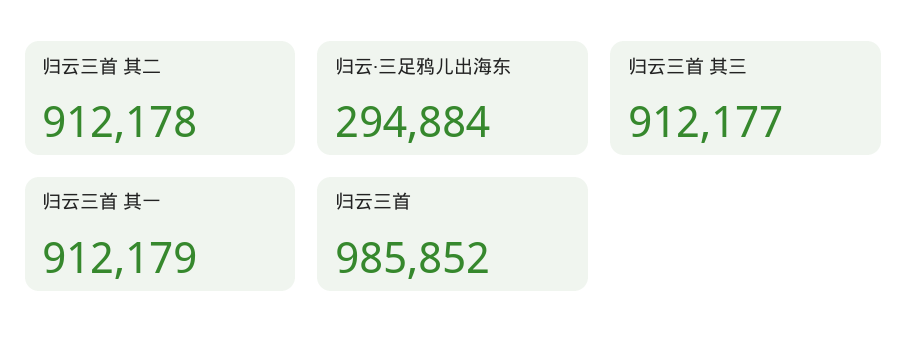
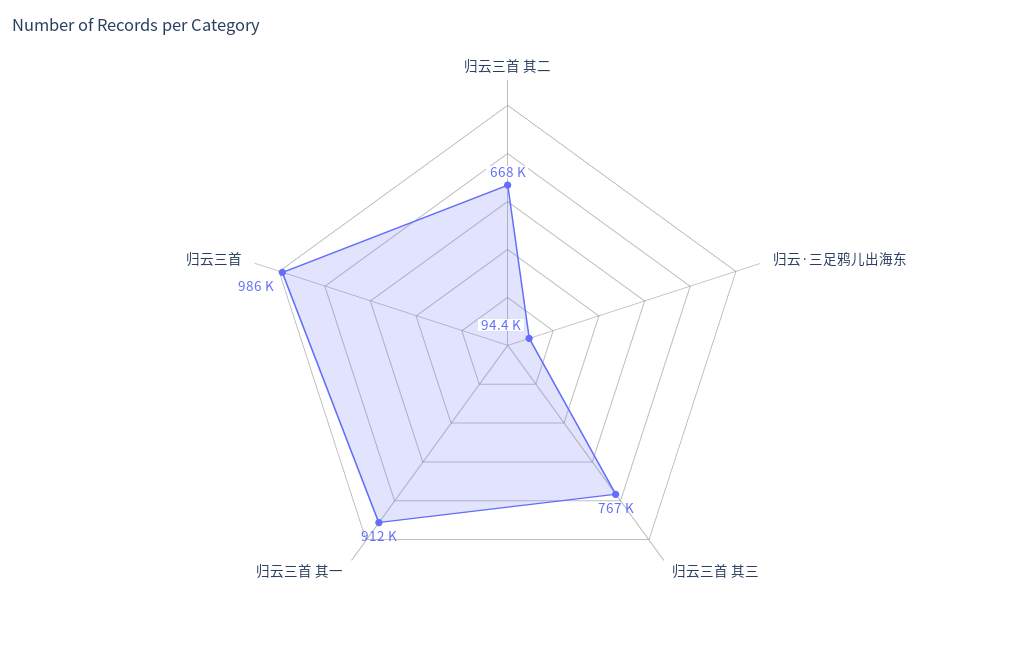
归云三首 其二: 912178 -> 668000
归云·三足鸦儿出海东: 294884 -> 94400
归云三首 其三: 912177 -> 767000

